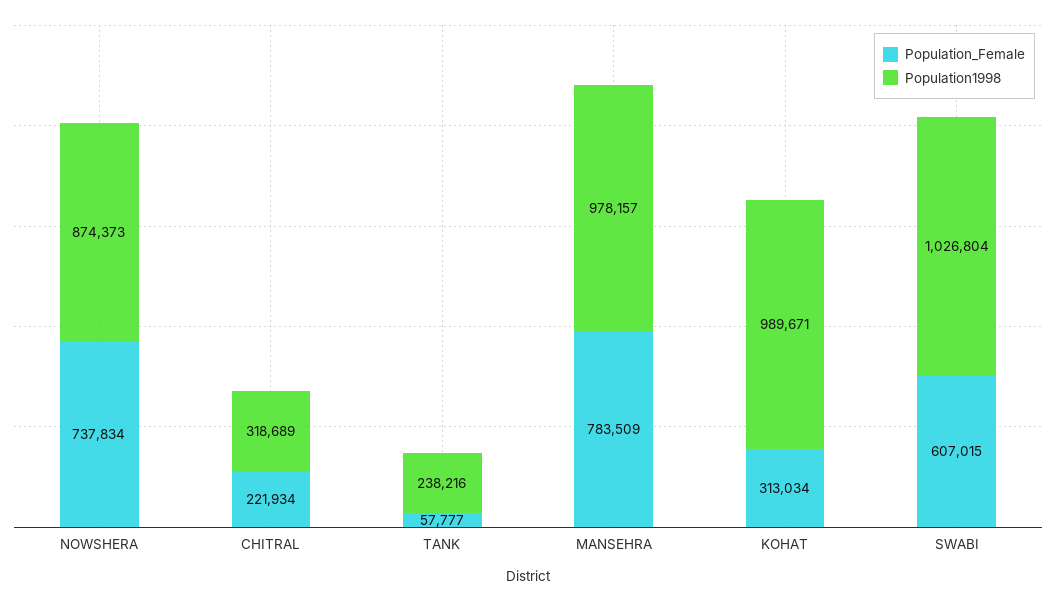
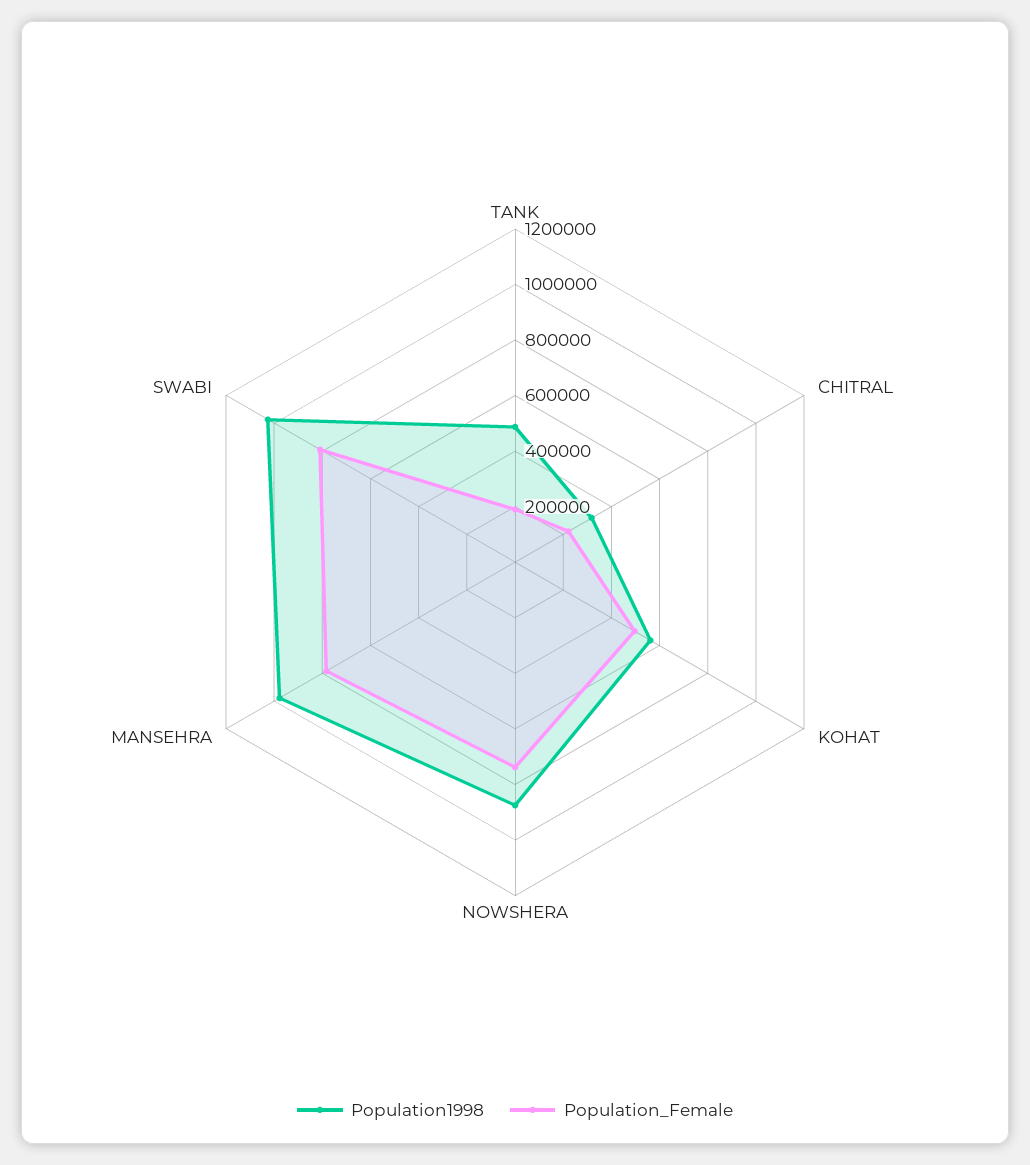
Population_Female, TANK: 57777 -> 200000
Population1998, TANK: 238216 -> 500000
Population_Female, KOHAT: 313034 -> 500000
Population1998, KOHAT: 989671 -> 550000
Population_Female, SWABI: 607015 -> 800000

